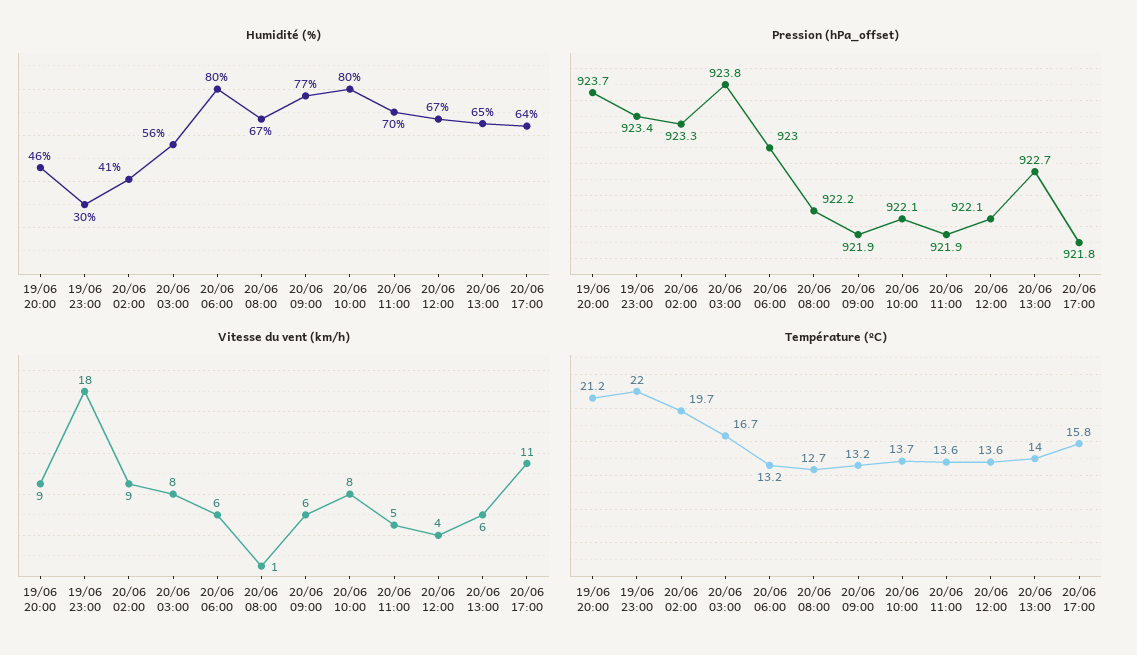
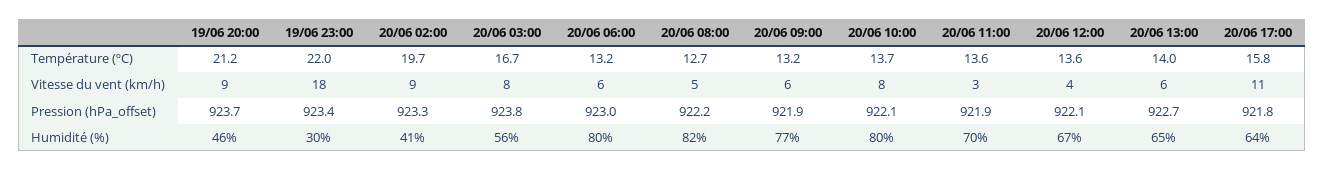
Humidité (%), 20/06 08:00: 67 -> 82
Vitesse du vent (km/h), 20/06 08:00: 1 -> 5
Vitesse du vent (km/h), 20/06 11:00: 5 -> 3

